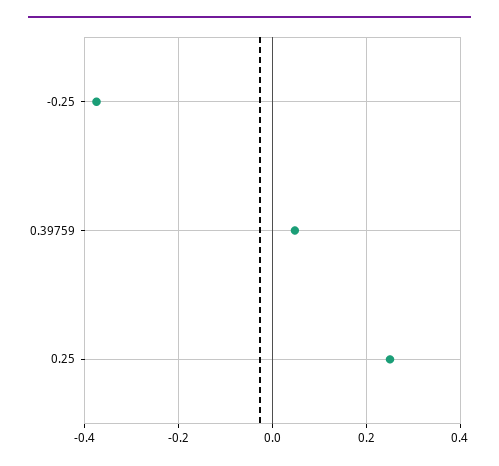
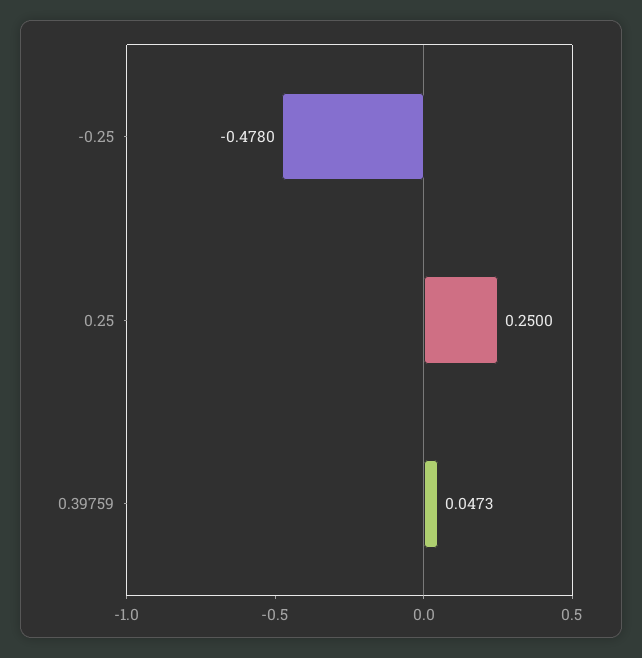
-0.25: -0.38 -> -0.478

